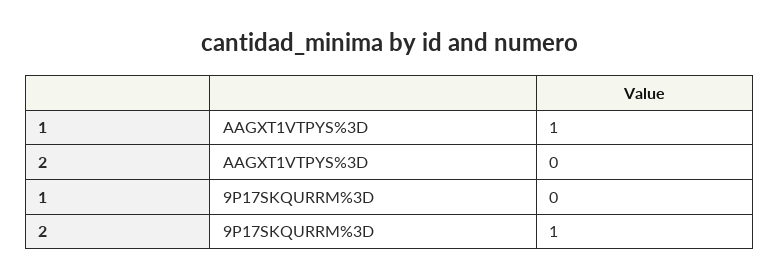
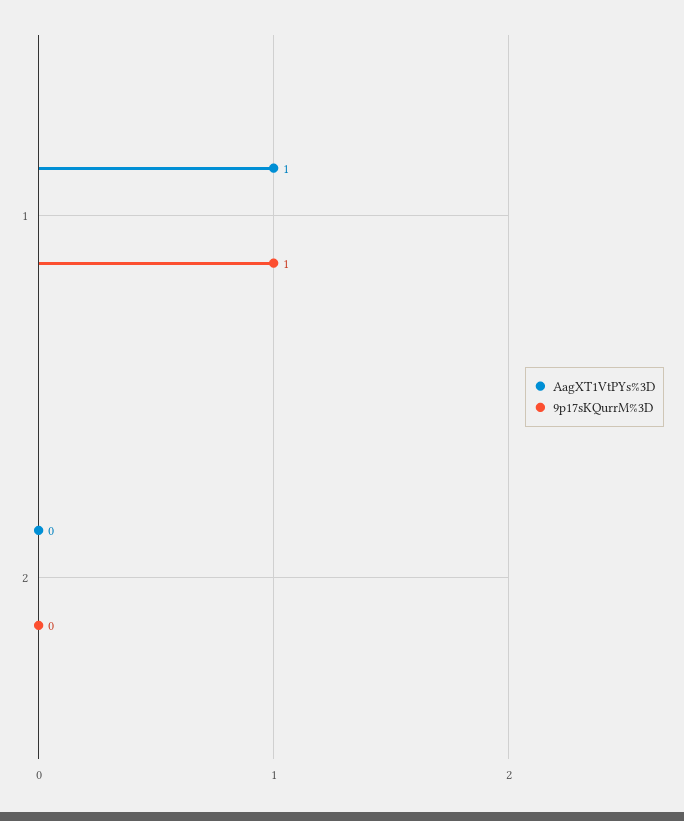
9P17SKQURRM%3D, 1: 0 -> 1
9P17SKQURRM%3D, 2: 1 -> 0

